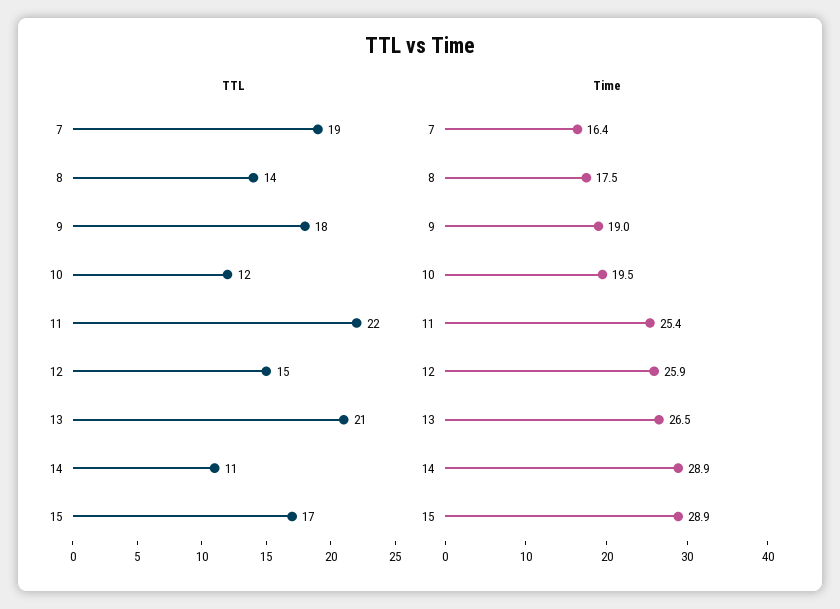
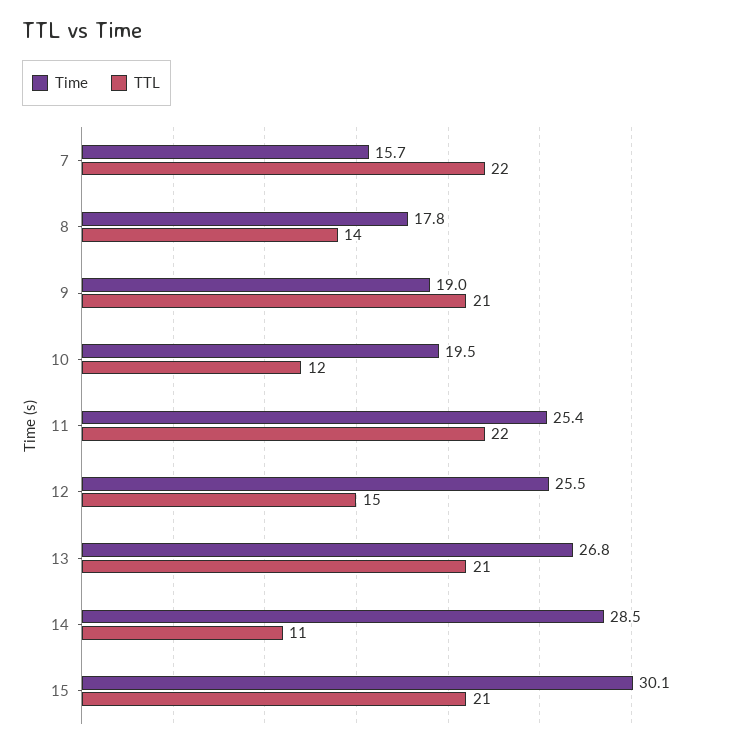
TTL, 7: 19 -> 22
TTL, 9: 18 -> 21
TTL, 15: 17 -> 21
Time, 7: 16.4 -> 15.7
Time, 8: 17.5 -> 17.8
Time, 12: 25.9 -> 25.5
Time, 13: 26.5 -> 26.8
Time, 14: 28.9 -> 28.5
Time, 15: 28.9 -> 30.1

